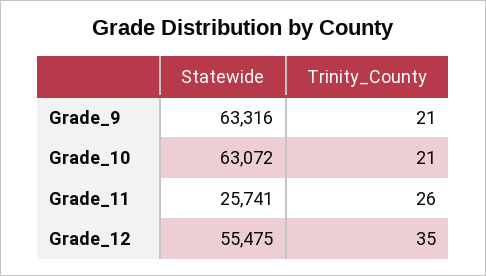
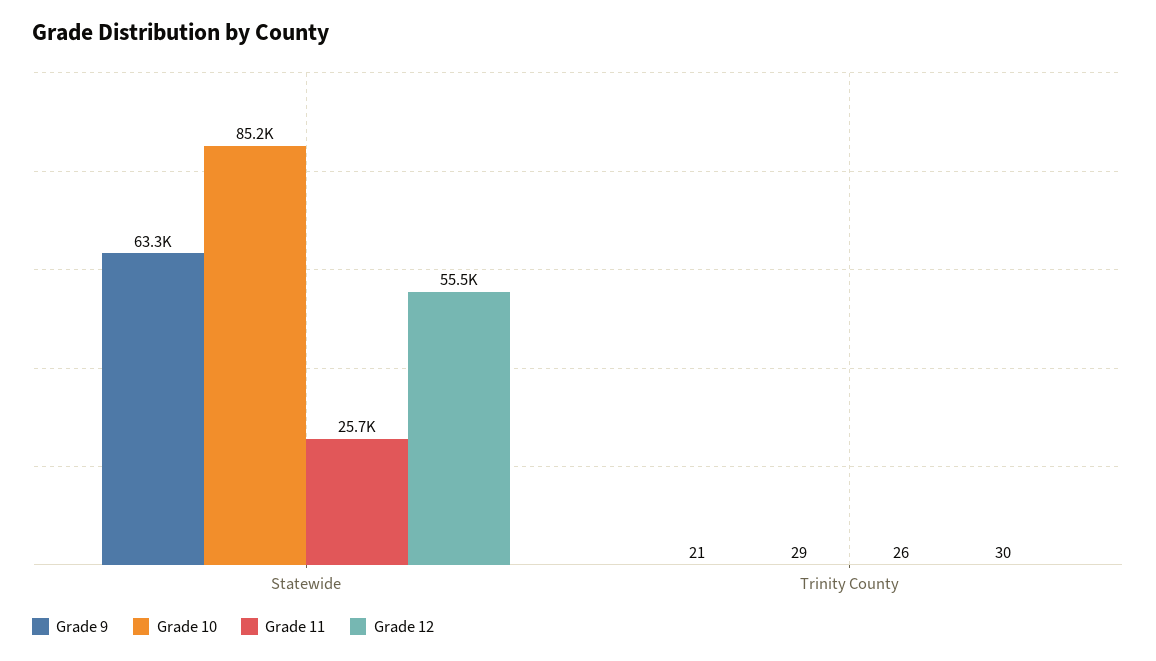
Grade_10, Statewide: 63072 -> 85200
Grade_10, Trinity_County: 21 -> 29
Grade_12, Trinity_County: 35 -> 30

